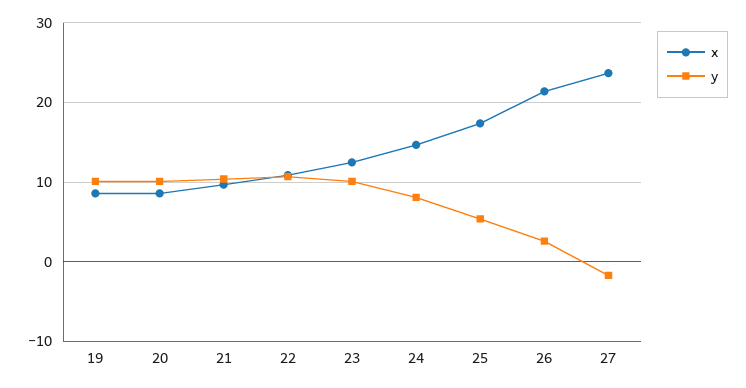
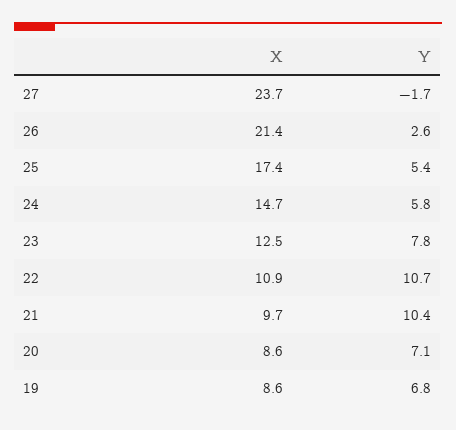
y, 19: 10 -> 6.8
y, 20: 10 -> 7.1
y, 23: 10 -> 7.8
y, 24: 8 -> 5.8

